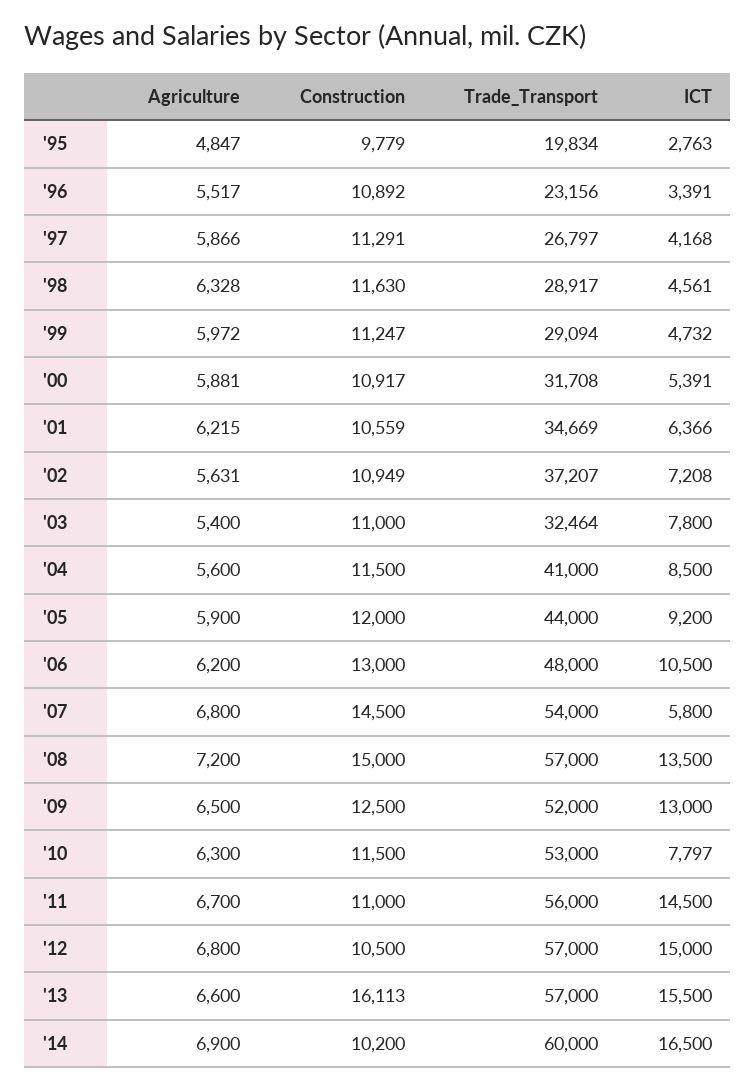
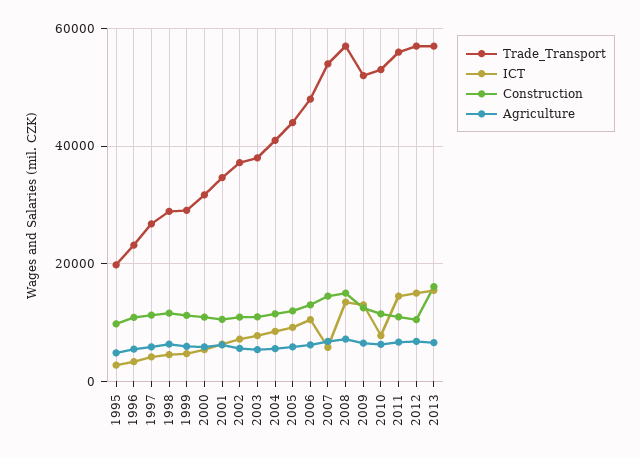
Trade_Transport, '03: 32464 -> 38000
Agriculture, '14: 6900 -> none
Construction, '14: 10200 -> none
Trade_Transport, '14: 60000 -> none
ICT, '14: 16500 -> none

